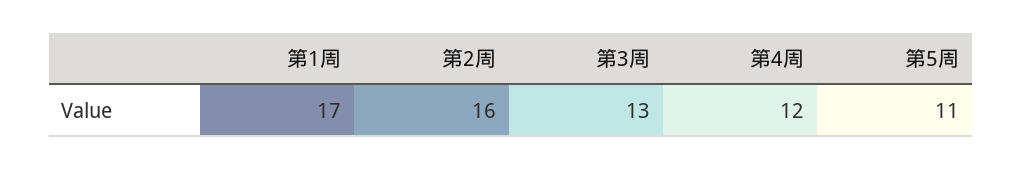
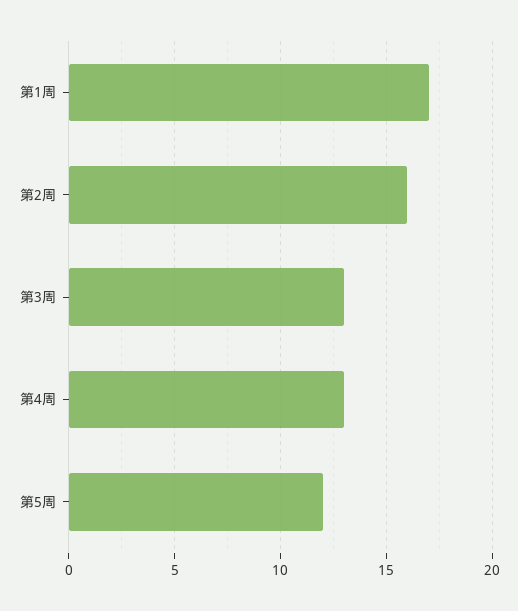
第4周: 12 -> 13
第5周: 11 -> 12

